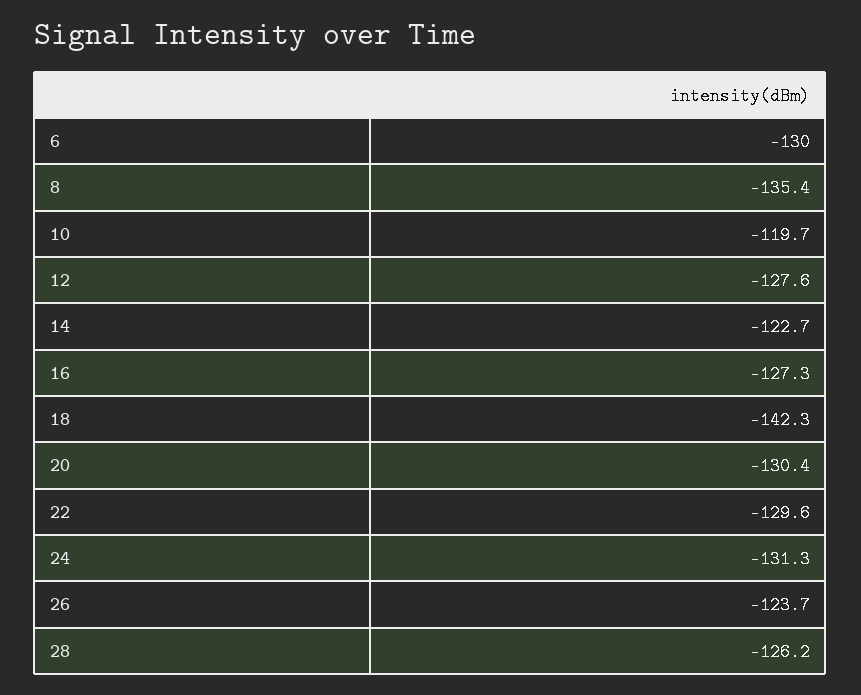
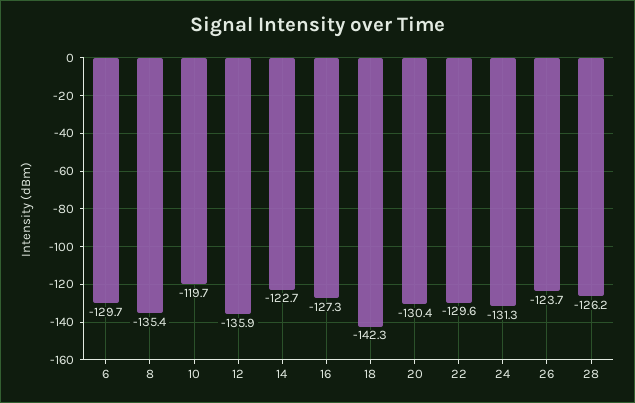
6: -130 -> -129.7
12: -127.6 -> -135.9

